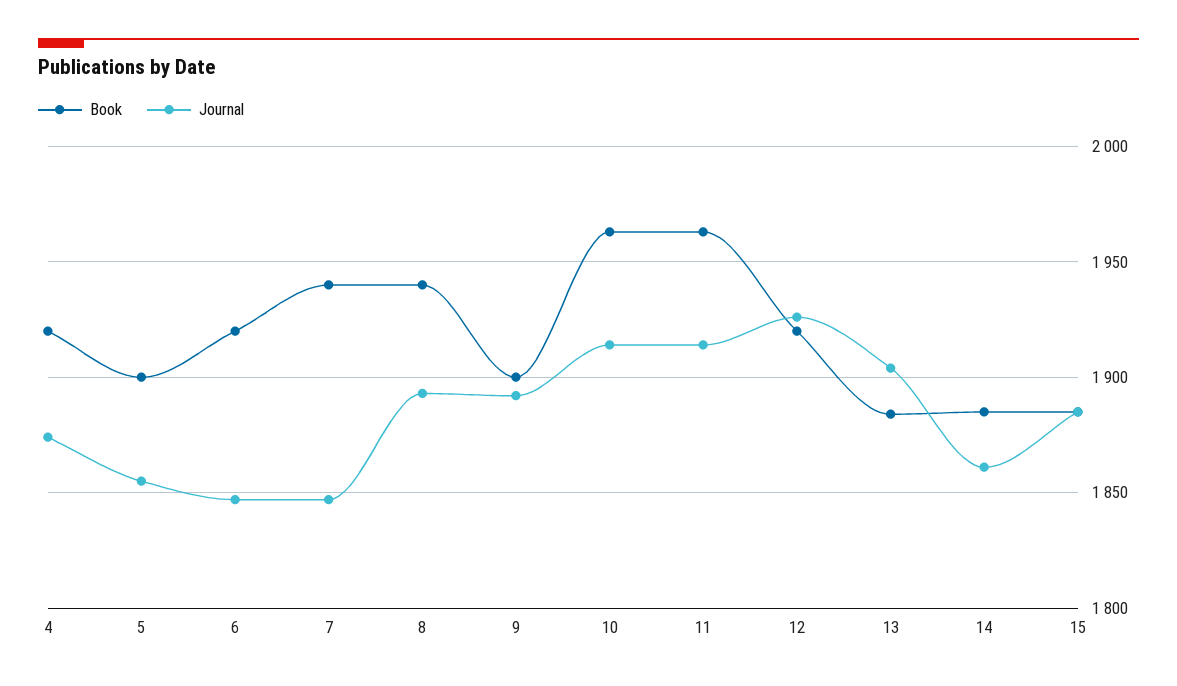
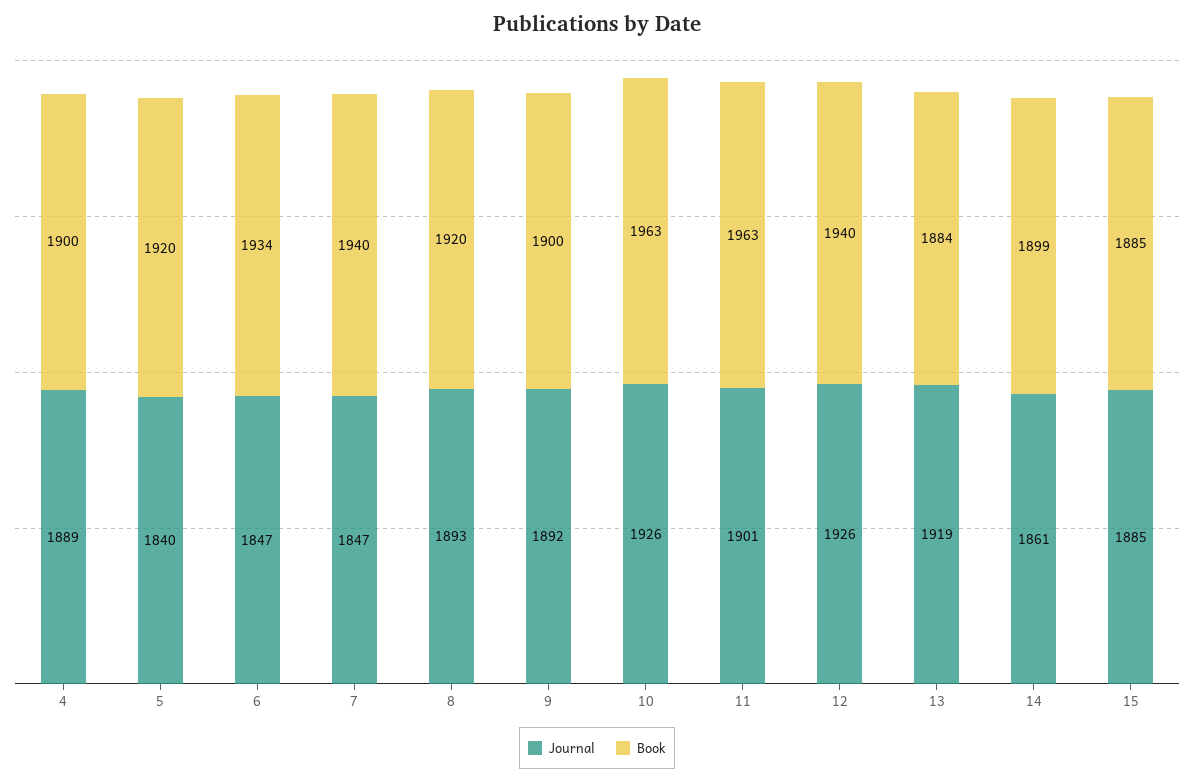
Book, 4: 1920 -> 1900
Journal, 4: 1875 -> 1889
Book, 5: 1900 -> 1920
Journal, 5: 1855 -> 1840
Book, 6: 1920 -> 1934
Book, 8: 1940 -> 1920
Journal, 10: 1915 -> 1926
Journal, 11: 1915 -> 1901
Book, 12: 1920 -> 1940
Journal, 13: 1905 -> 1919
Book, 14: 1885 -> 1899

